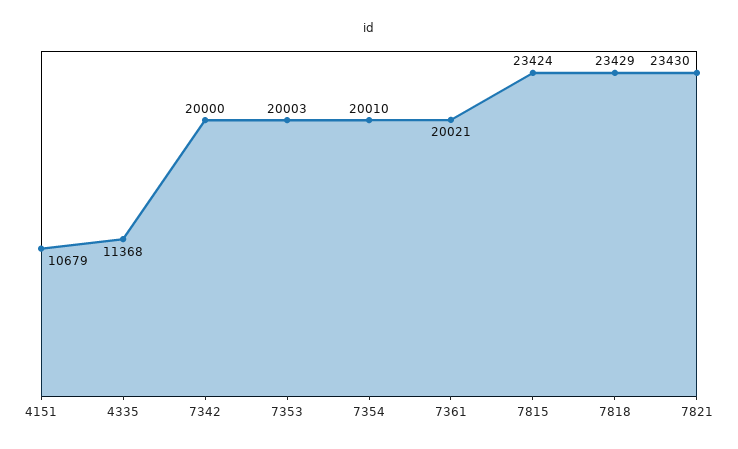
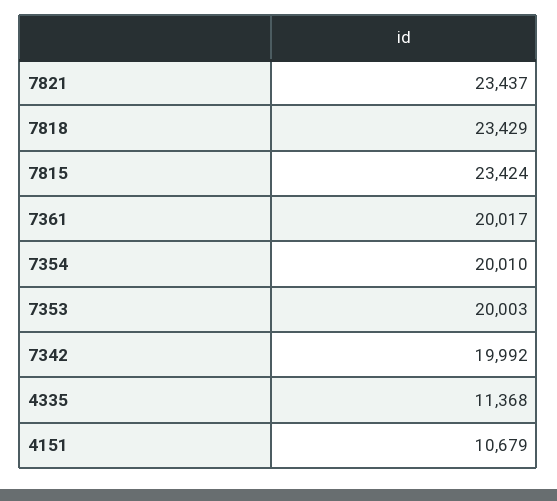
7342: 20000 -> 19992
7361: 20021 -> 20017
7821: 23430 -> 23437

